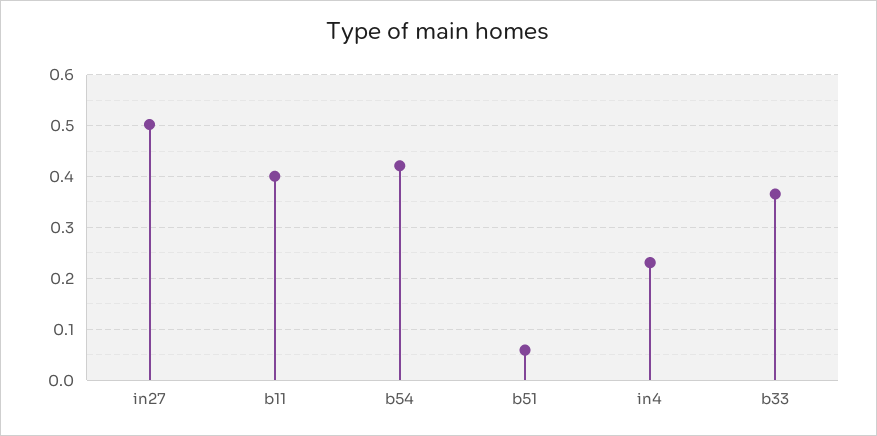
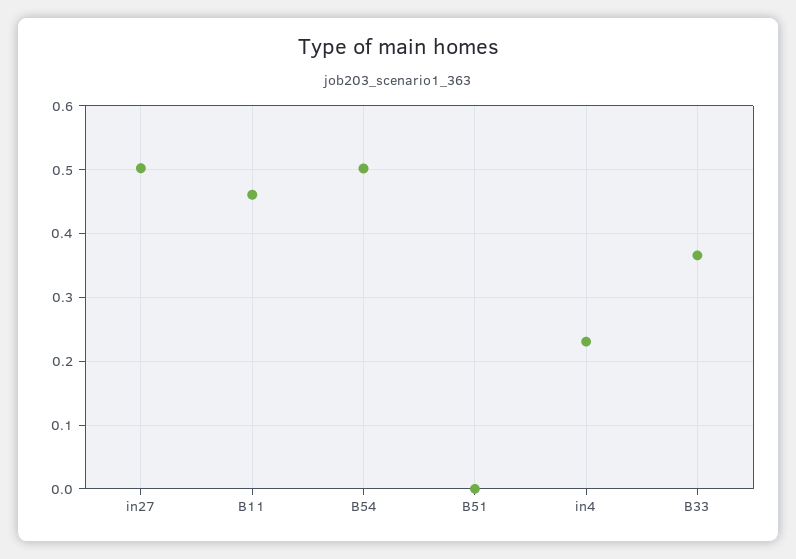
b11: 0.4 -> 0.46
b54: 0.42 -> 0.5
b51: 0.06 -> 0

